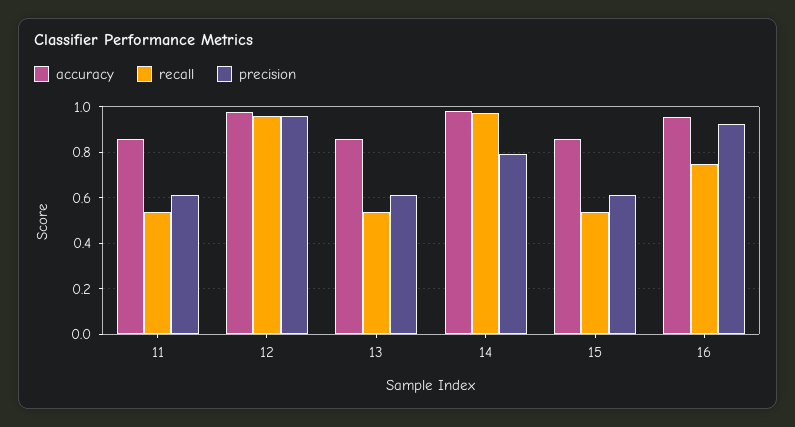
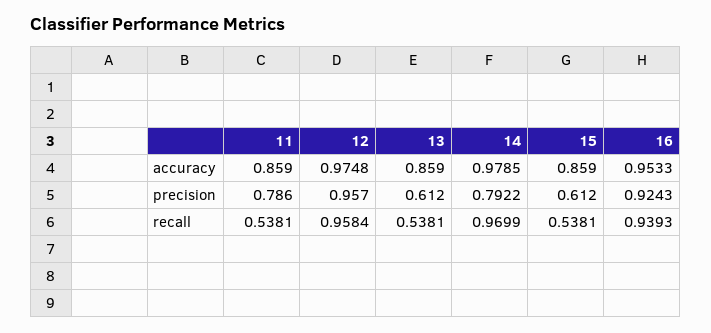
precision, 11: 0.6 -> 0.786
recall, 16: 0.75 -> 0.9393

